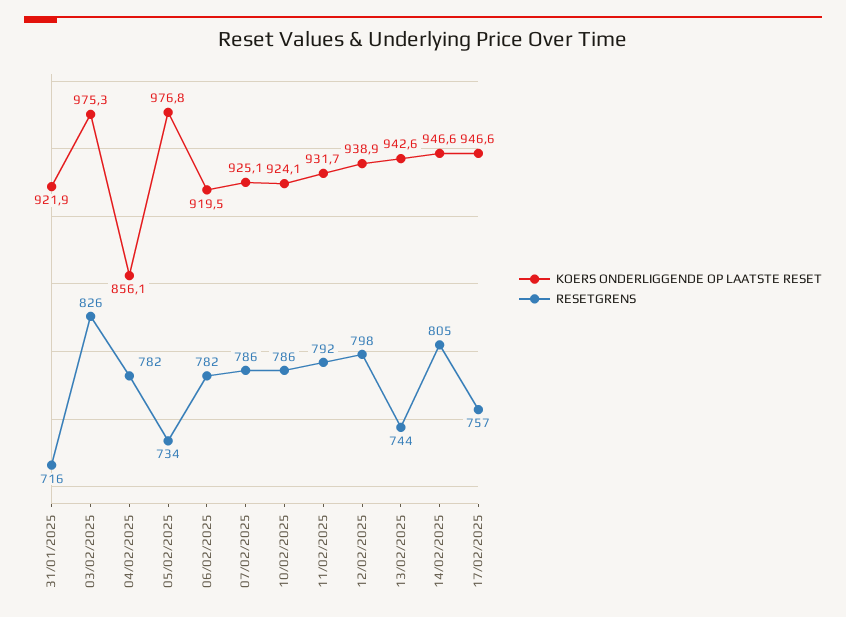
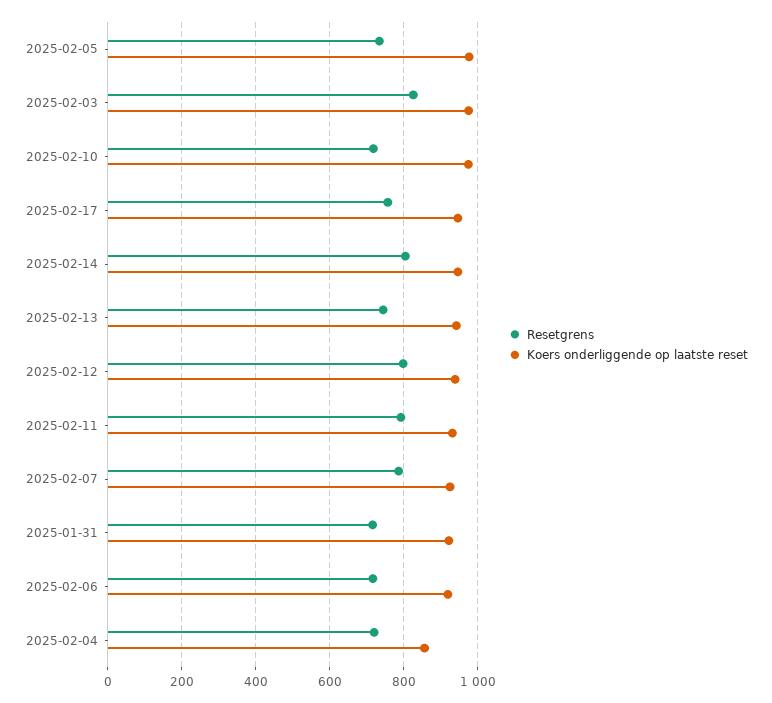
RESETGRENS, 04/02/2025: 782 -> 720
RESETGRENS, 06/02/2025: 782 -> 720
KOERS ONDERLIGGENDE OP LAATSTE RESET, 10/02/2025: 924.1 -> 980
RESETGRENS, 10/02/2025: 786 -> 720

